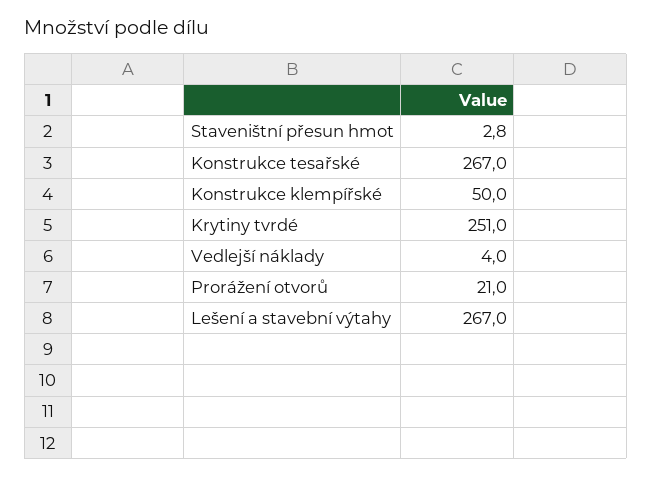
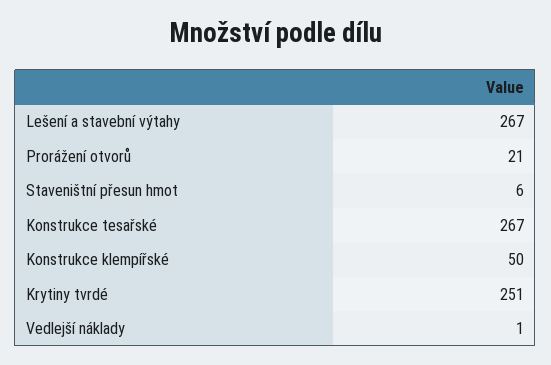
Staveništní přesun hmot: 2.8 -> 6
Vedlejší náklady: 4 -> 1

